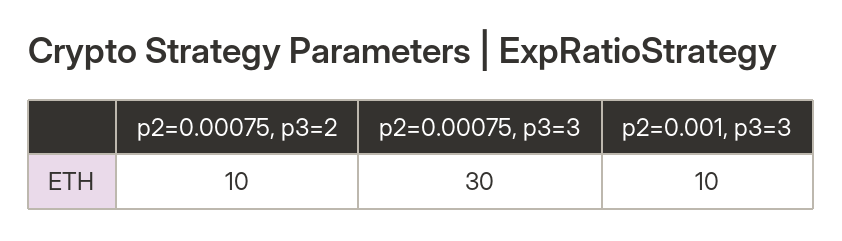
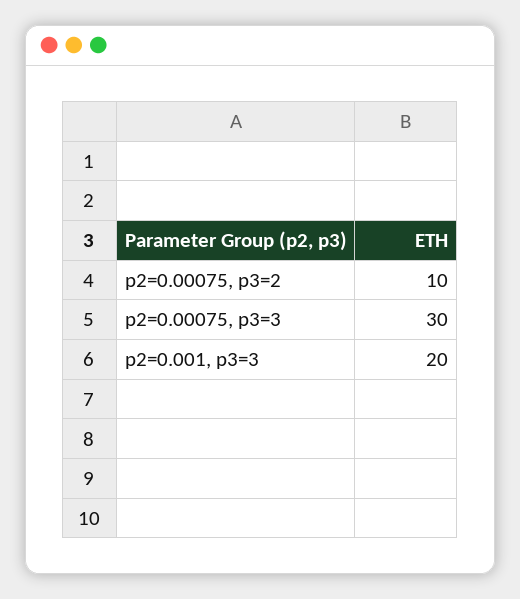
p2=0.001, p3=3: 10 -> 20

